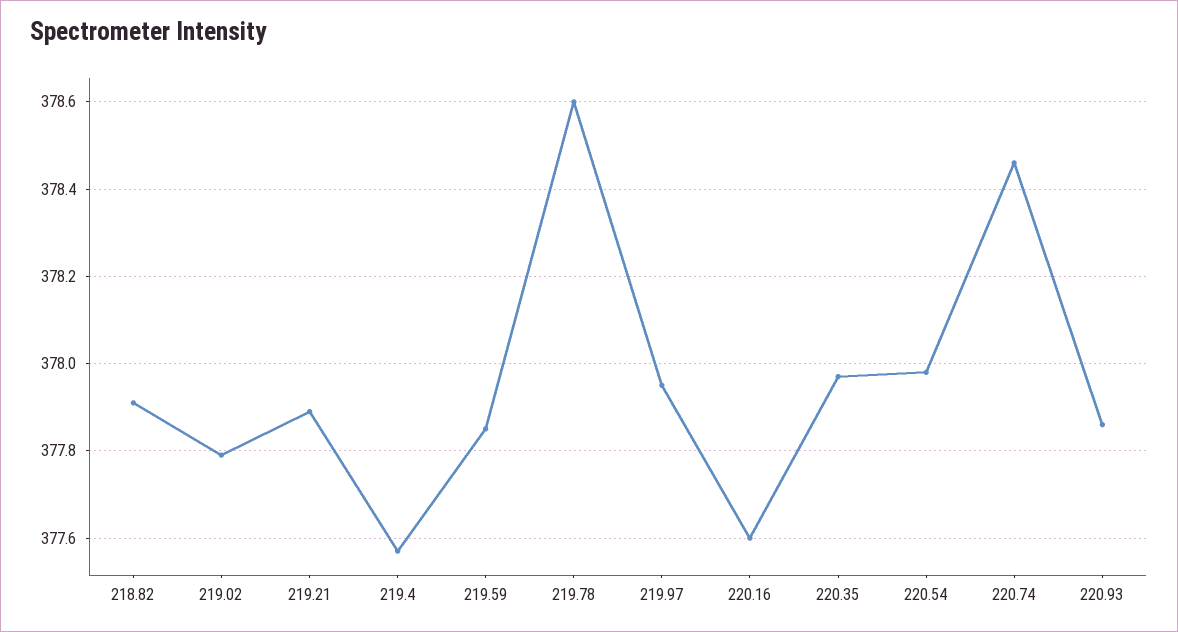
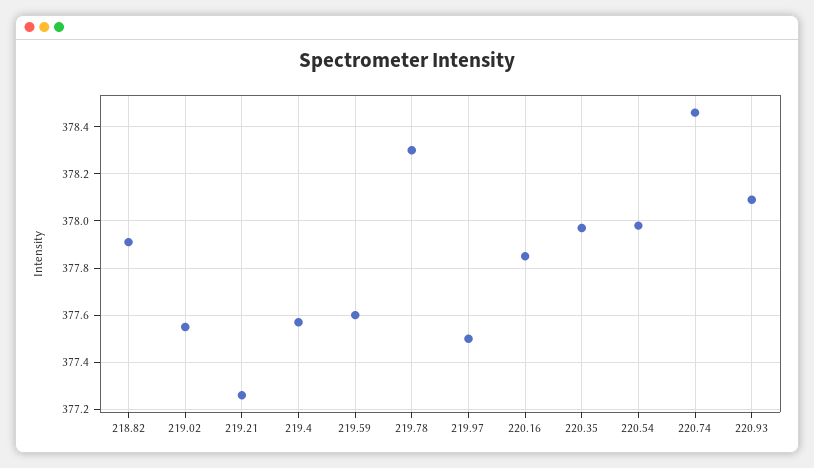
219.02: 377.8 -> 377.55
219.21: 377.9 -> 377.25
219.59: 377.85 -> 377.6
219.78: 378.6 -> 378.3
219.97: 377.95 -> 377.5
220.16: 377.6 -> 377.85
220.93: 377.85 -> 378.1

